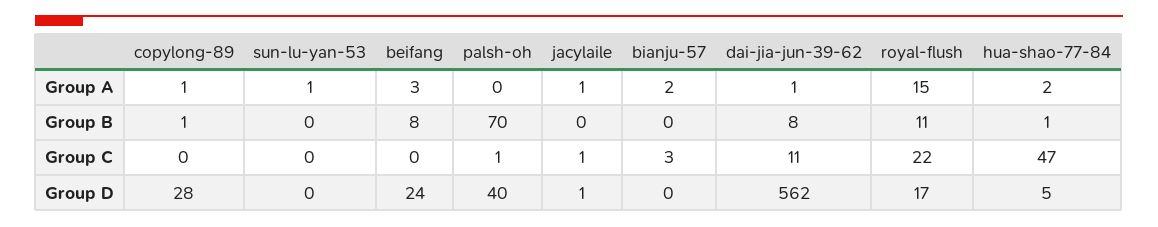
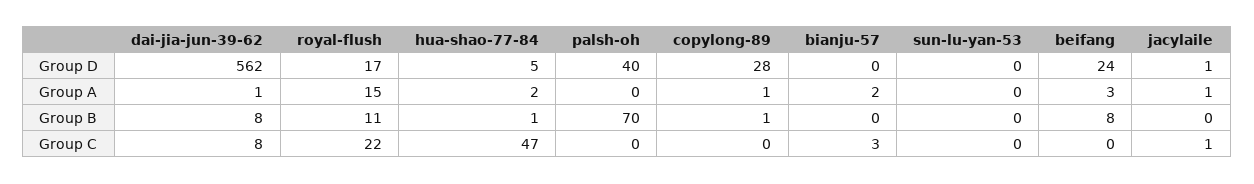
sun-lu-yan-53, Group A: 1 -> 0
palsh-oh, Group C: 1 -> 0
dai-jia-jun-39-62, Group C: 11 -> 8

